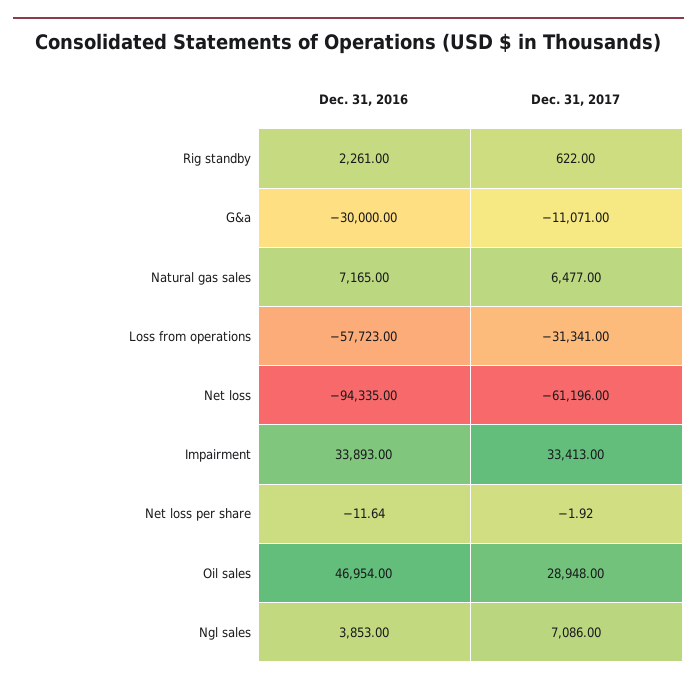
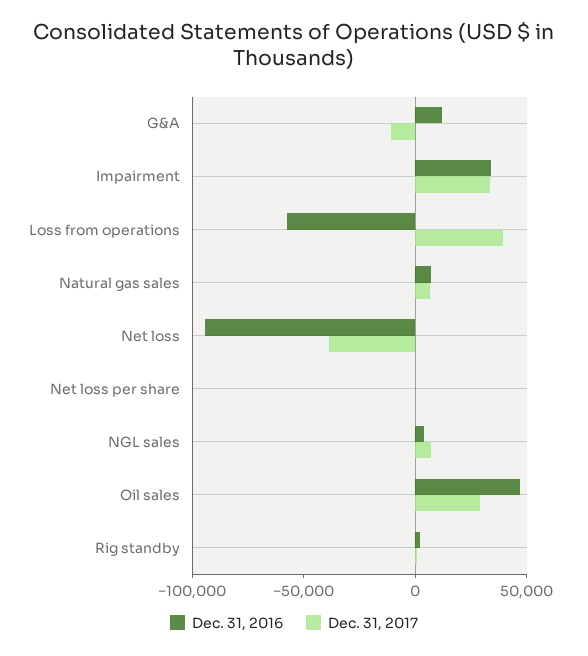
Dec. 31, 2016, G&a: -30000 -> 10000
Dec. 31, 2017, Loss from operations: -31341 -> 40000
Dec. 31, 2017, Net loss: -61196 -> -40000

